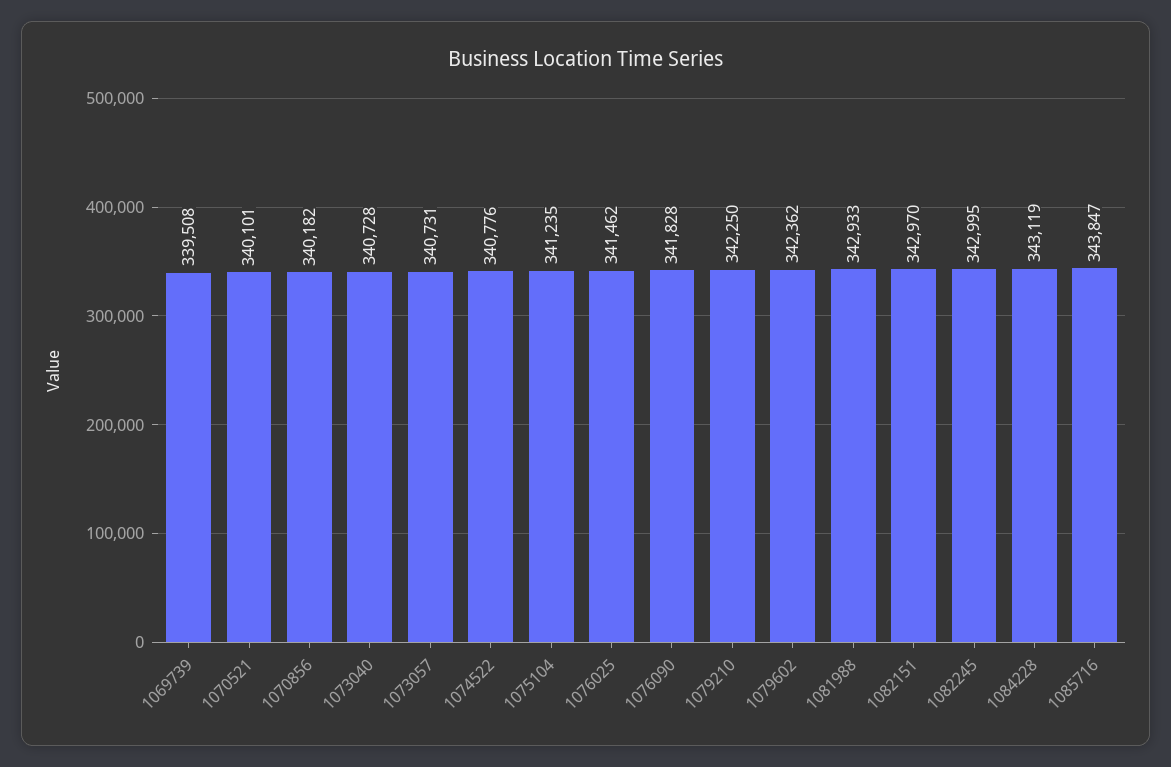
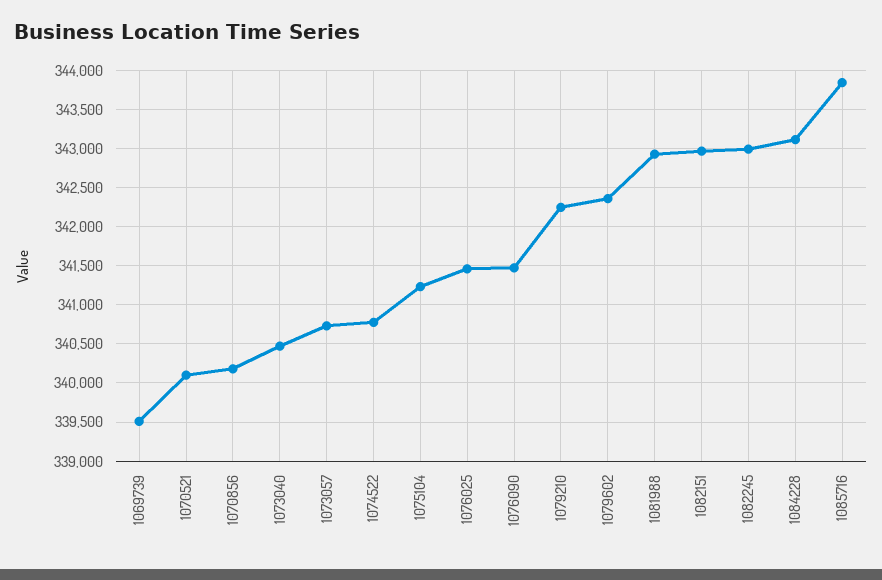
1073040: 340728 -> 340500
1076090: 341828 -> 341500

